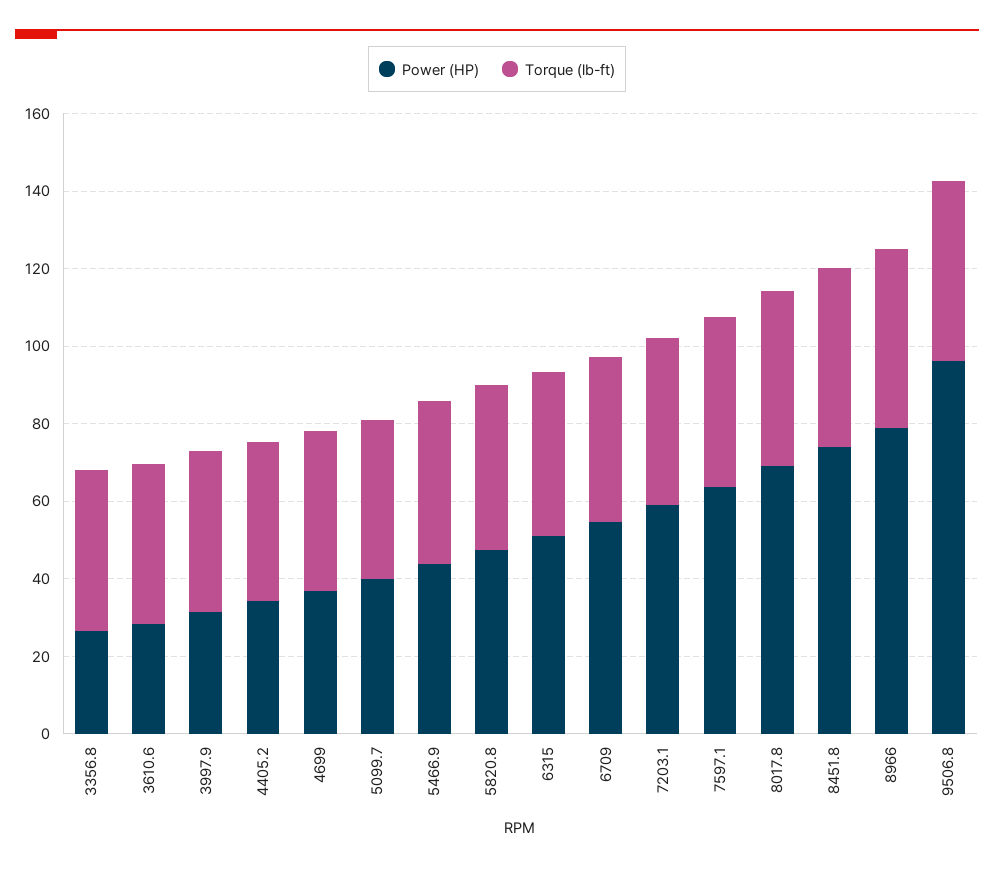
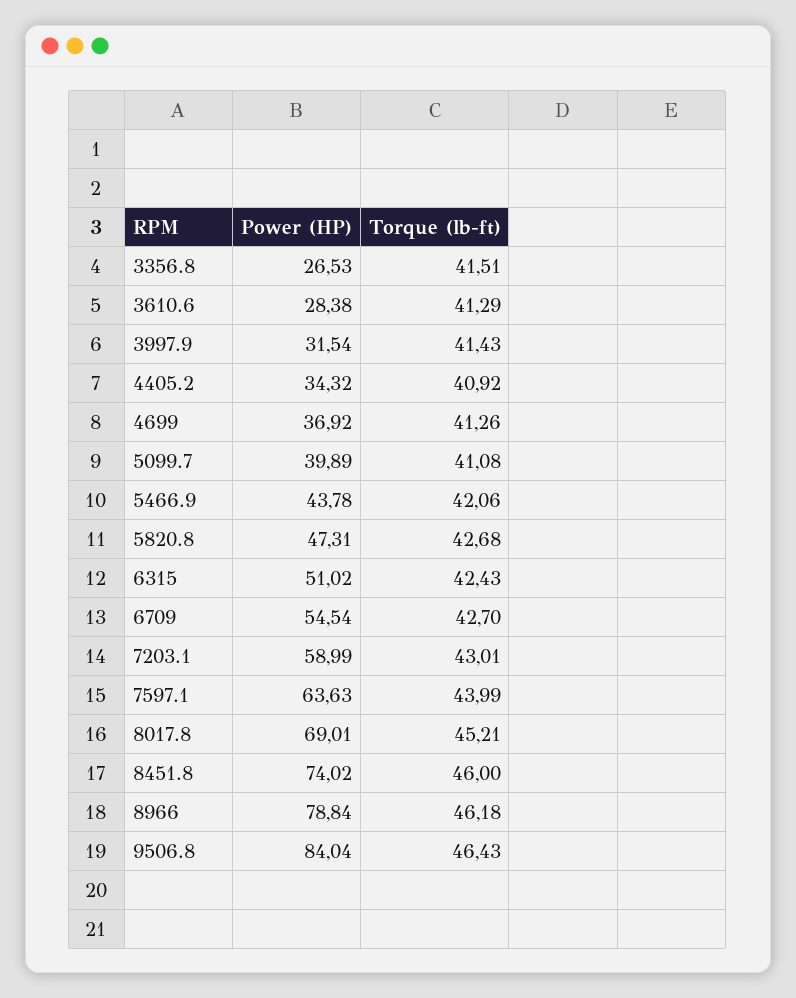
Power (HP), 9506.8: 95 -> 84.04

